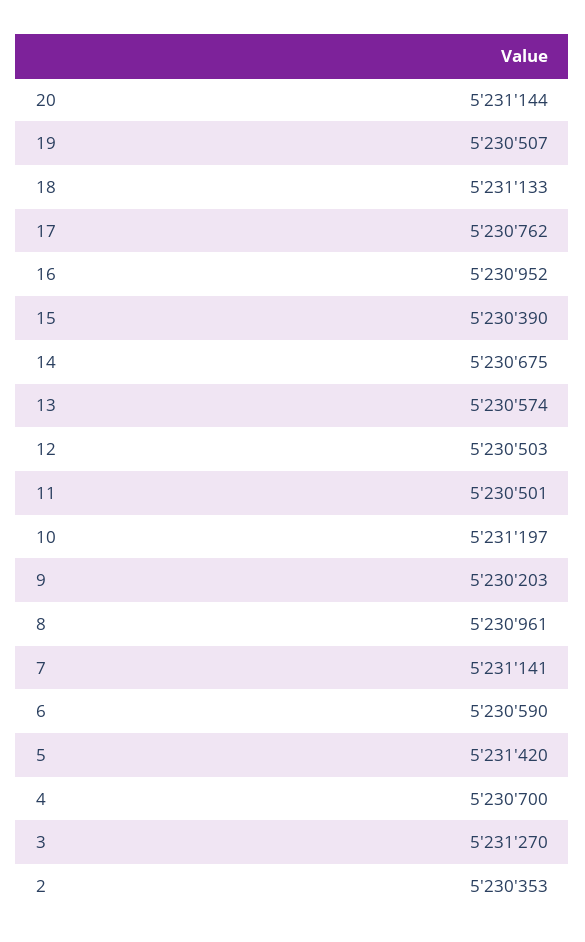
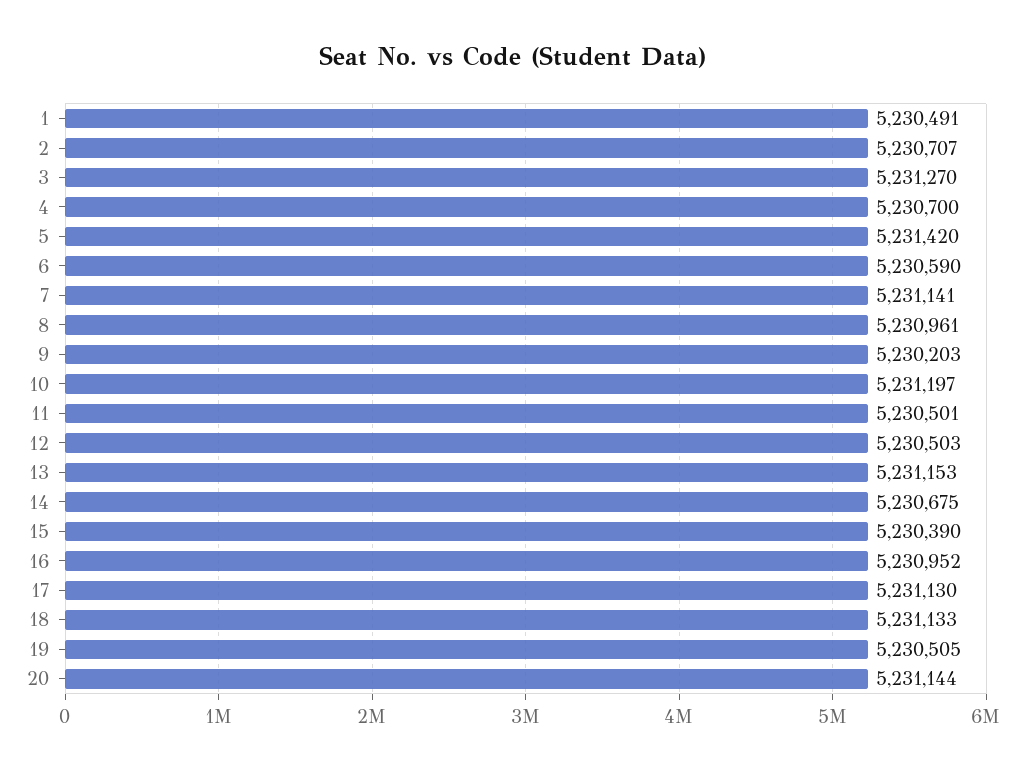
19: 5230507 -> 5230505
17: 5230762 -> 5231130
13: 5230574 -> 5231153
2: 5230353 -> 5230707
1: none -> 5230491

